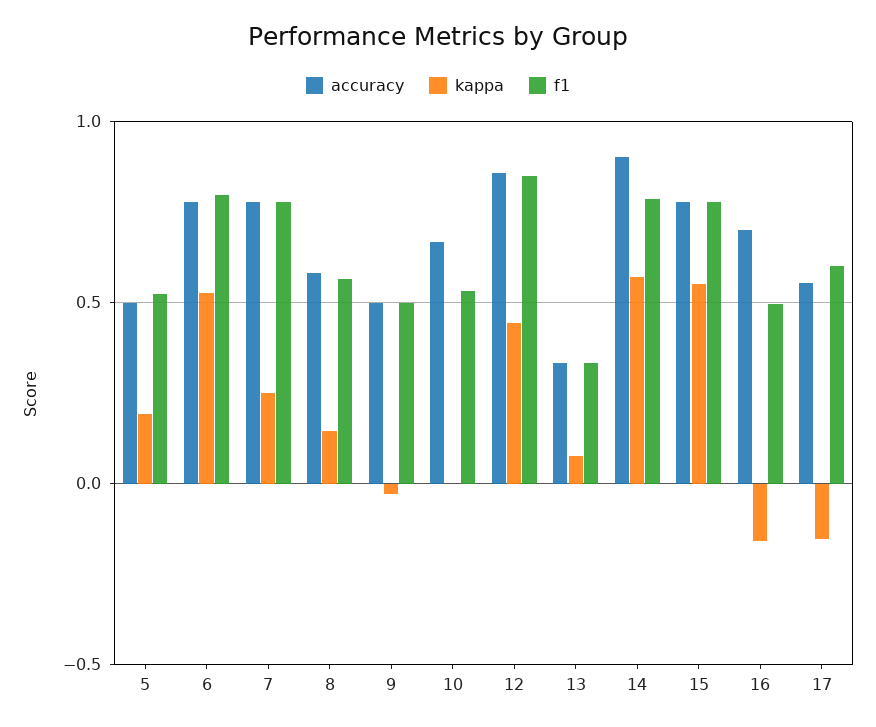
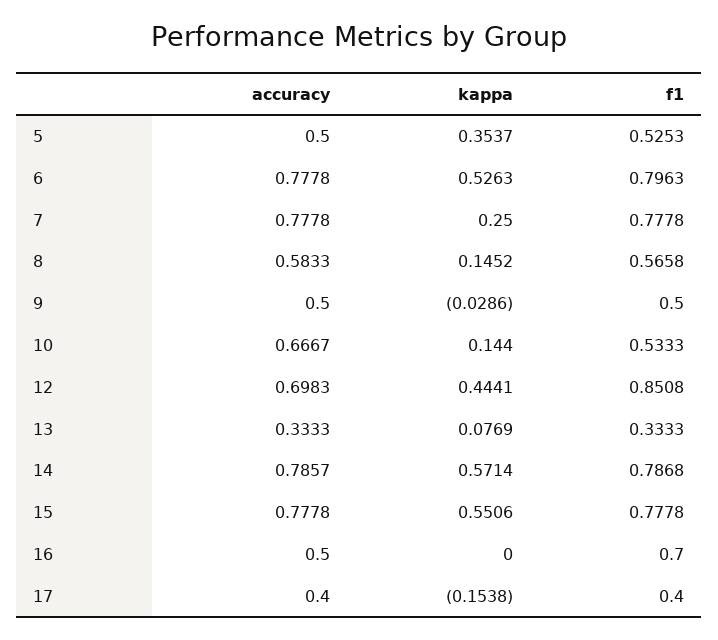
kappa, 5: 0.2 -> 0.3537
kappa, 10: 0 -> 0.144
accuracy, 12: 0.85 -> 0.6983
accuracy, 14: 0.9 -> 0.7857
accuracy, 16: 0.7 -> 0.5
kappa, 16: -0.15 -> 0
f1, 16: 0.5 -> 0.7
accuracy, 17: 0.55 -> 0.4
f1, 17: 0.6 -> 0.4

